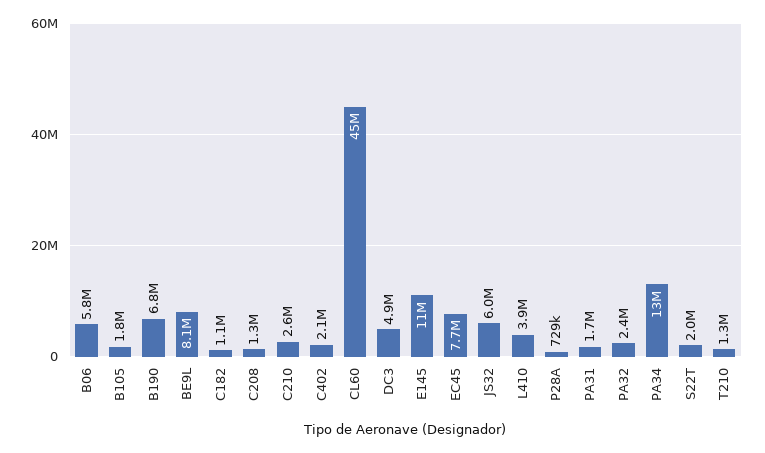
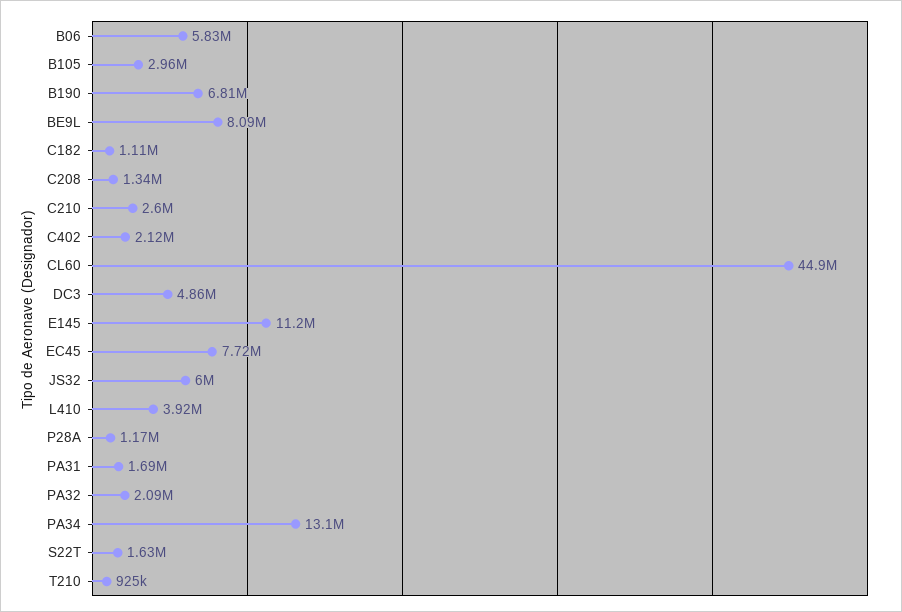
B105: 1800000 -> 2960000
P28A: 729000 -> 1170000
PA32: 2400000 -> 2090000
S22T: 2000000 -> 1630000
T210: 1300000 -> 925000

